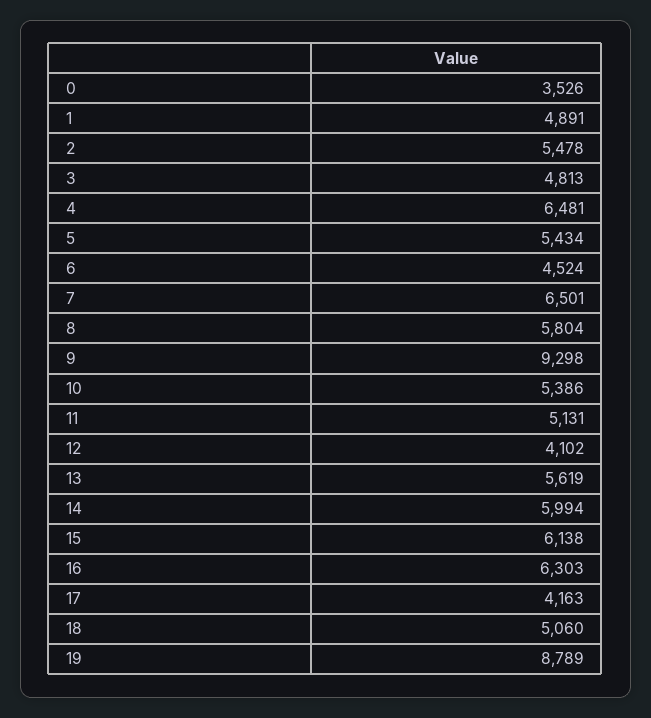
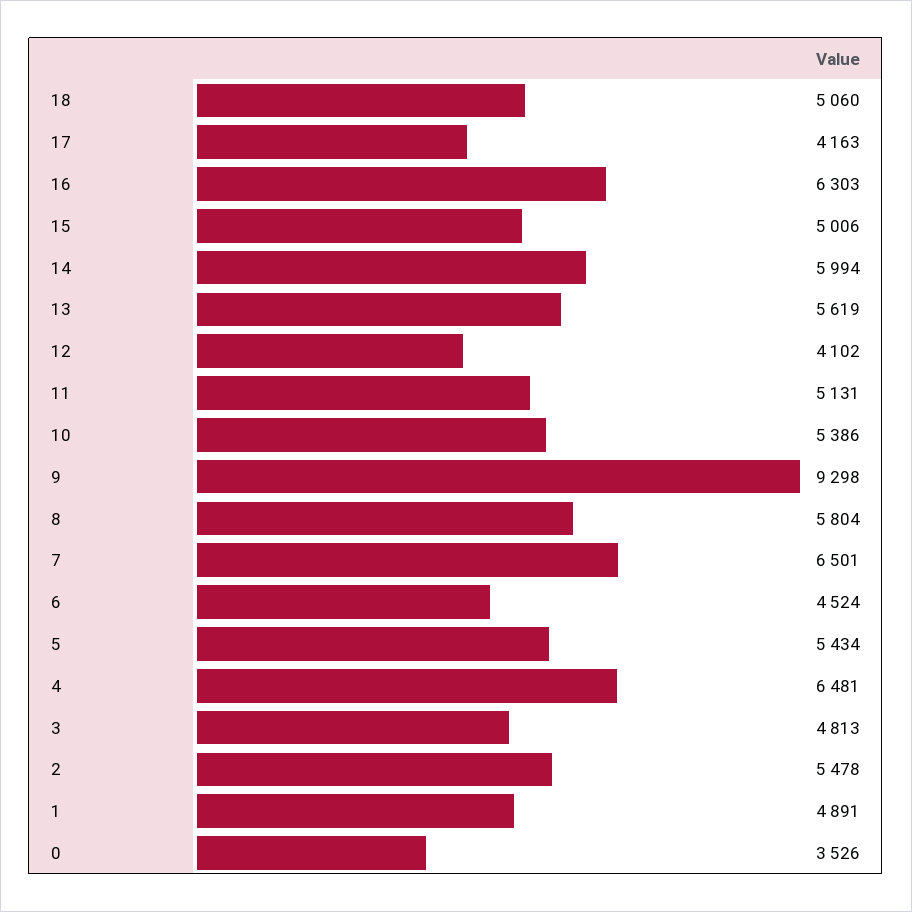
15: 6138 -> 5006
19: 8789 -> none

